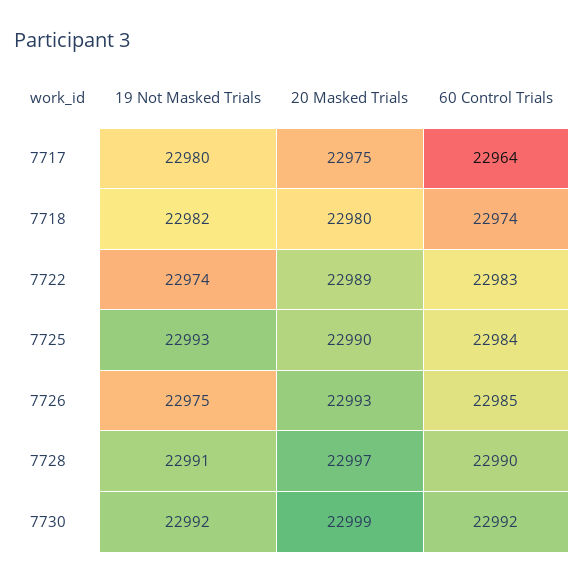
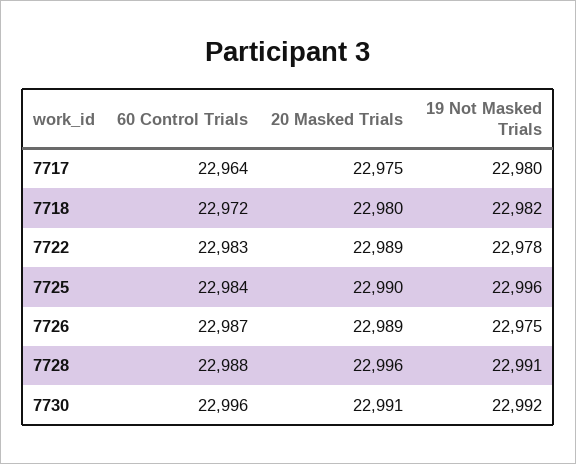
60 Control Trials, 7718: 22974 -> 22972
19 Not Masked Trials, 7722: 22974 -> 22978
19 Not Masked Trials, 7725: 22993 -> 22996
20 Masked Trials, 7726: 22993 -> 22989
60 Control Trials, 7726: 22985 -> 22987
20 Masked Trials, 7728: 22997 -> 22996
60 Control Trials, 7728: 22990 -> 22988
20 Masked Trials, 7730: 22999 -> 22991
60 Control Trials, 7730: 22992 -> 22996

